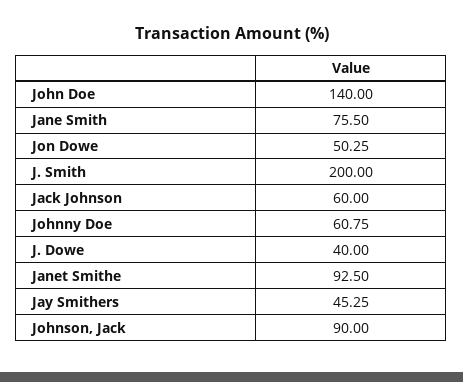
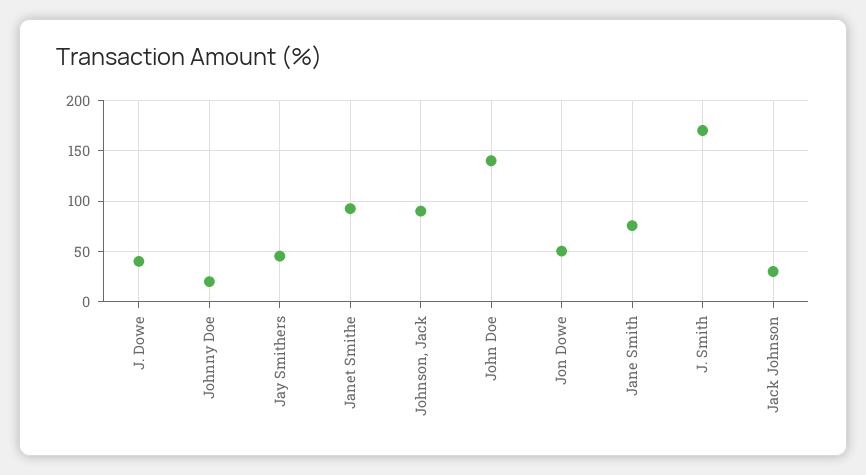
J. Smith: 200 -> 170
Jack Johnson: 60 -> 30
Johnny Doe: 60.75 -> 20

